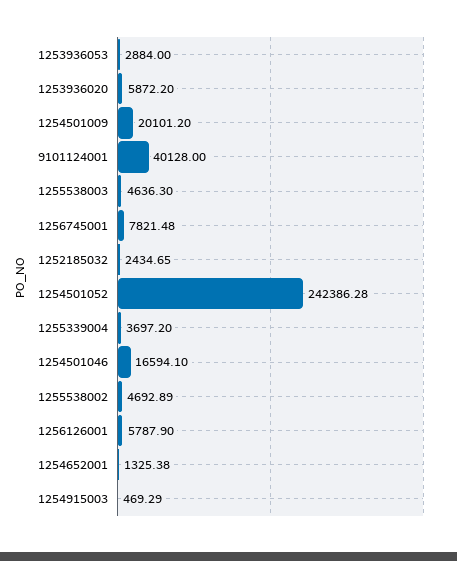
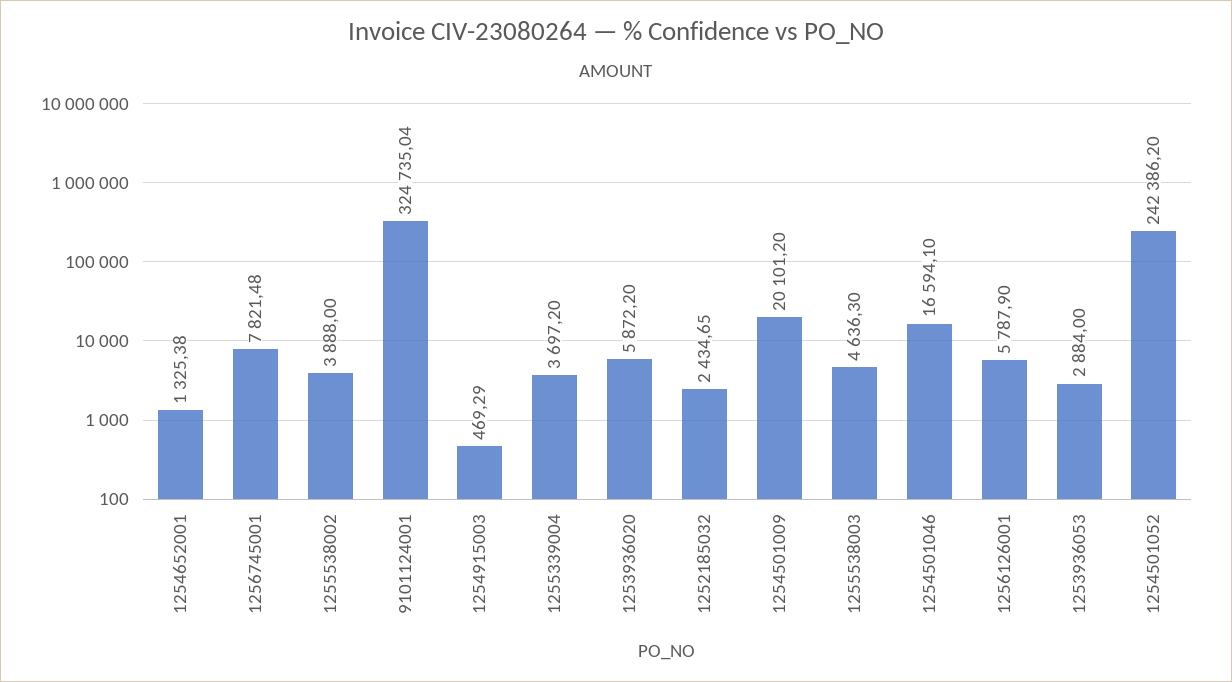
9101124001: 40128 -> 324735.04
1254501052: 242386.28 -> 242386.2
1255538002: 4692.89 -> 3888

